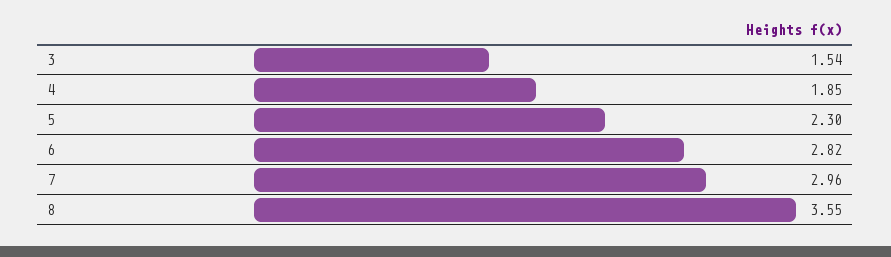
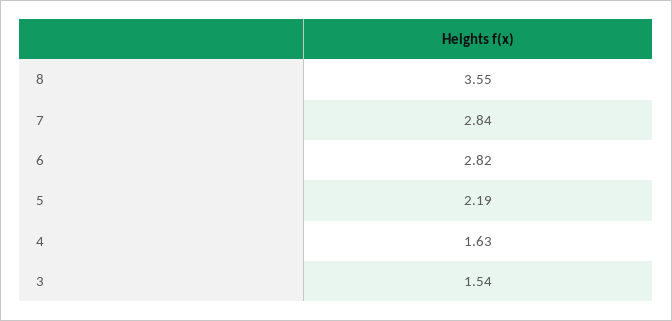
4: 1.85 -> 1.63
5: 2.3 -> 2.19
7: 2.96 -> 2.84

